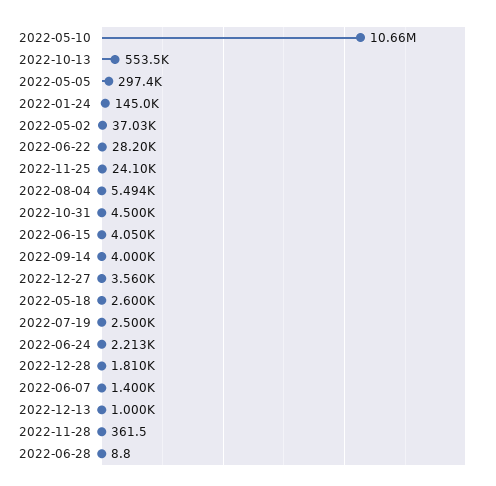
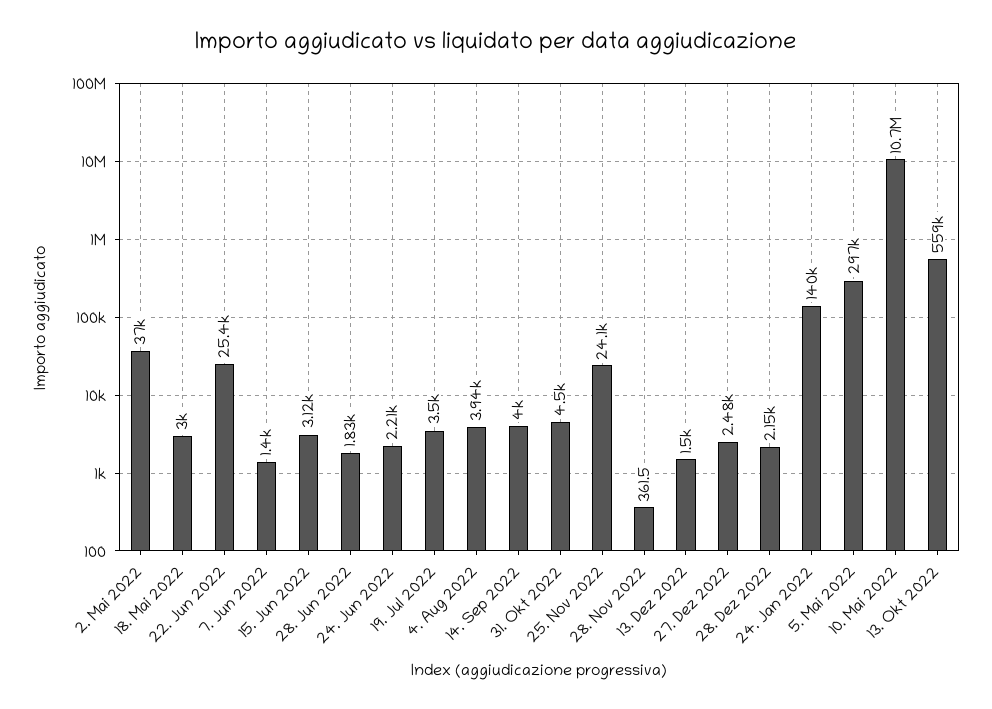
2022-10-13: 553500 -> 559000
2022-01-24: 145000 -> 140000
2022-06-22: 28200 -> 25400
2022-08-04: 5494 -> 3940
2022-06-15: 4050 -> 3120
2022-12-27: 3560 -> 2480
2022-05-18: 2600 -> 3000
2022-07-19: 2500 -> 3500
2022-12-28: 1810 -> 2150
2022-12-13: 1000 -> 1500
2022-06-28: 8.8 -> 1830

